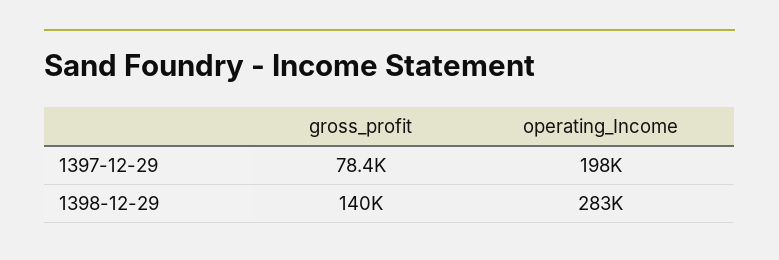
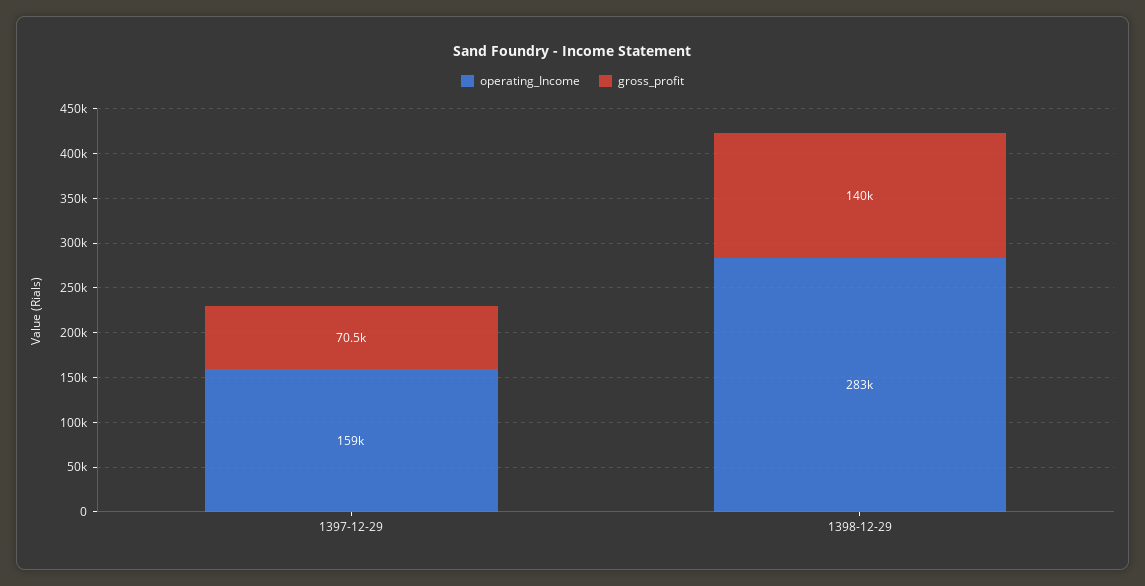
gross_profit, 1397-12-29: 78400 -> 70500
operating_Income, 1397-12-29: 198000 -> 159000

